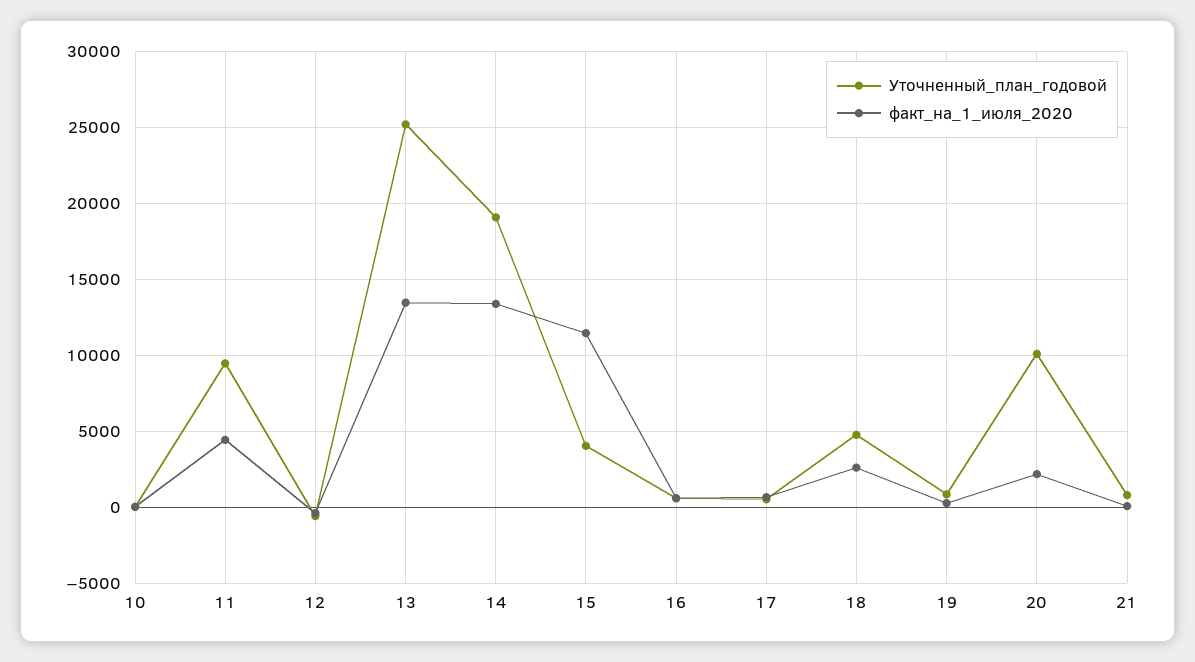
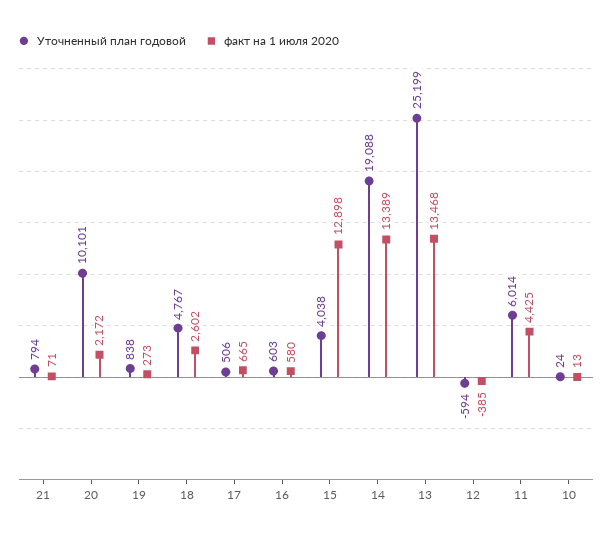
Уточненный_план_годовой, 11: 9500 -> 6014
факт_на_1_июля_2020, 15: 11500 -> 12898

